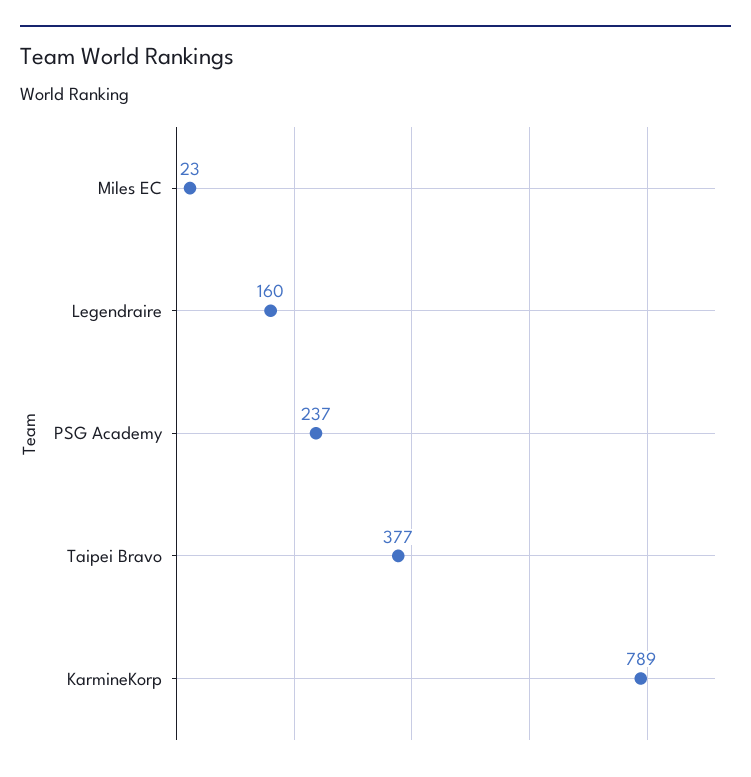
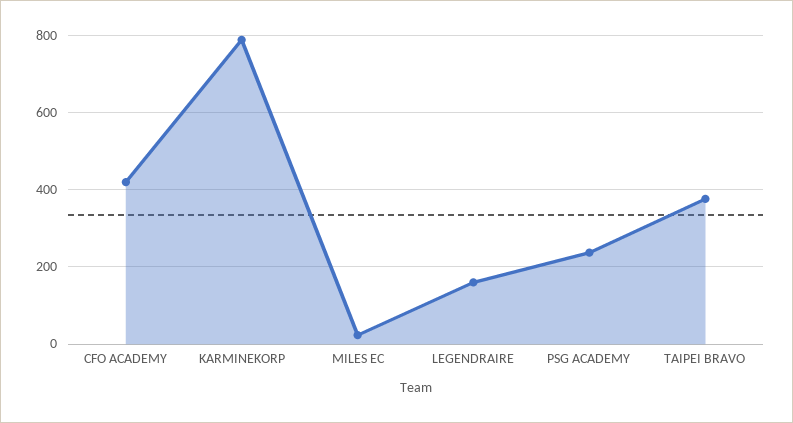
CFO ACADEMY: none -> 420

